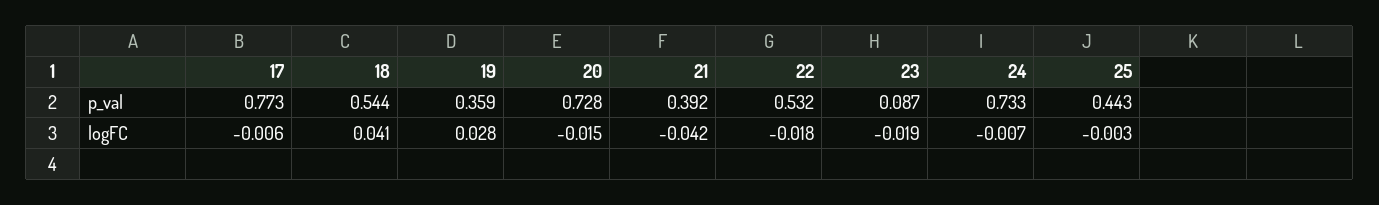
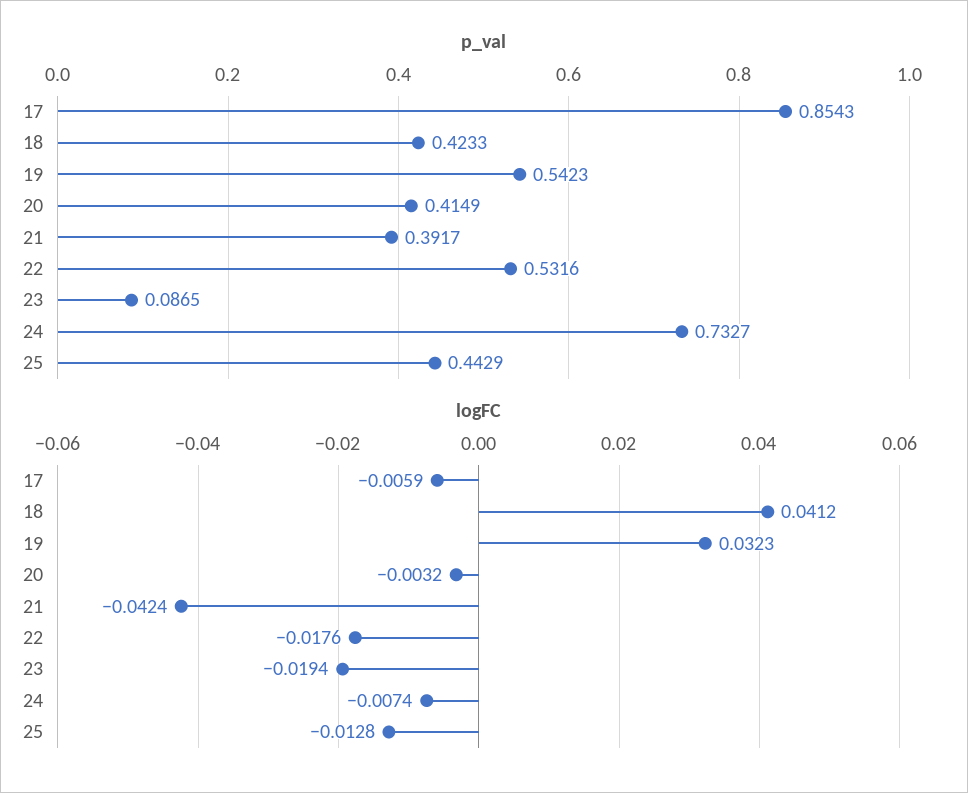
p_val, 17: 0.773 -> 0.8543
p_val, 18: 0.544 -> 0.4233
p_val, 19: 0.359 -> 0.5423
p_val, 20: 0.728 -> 0.4149
logFC, 19: 0.028 -> 0.0323
logFC, 20: -0.015 -> -0.0032
logFC, 25: -0.003 -> -0.0128

